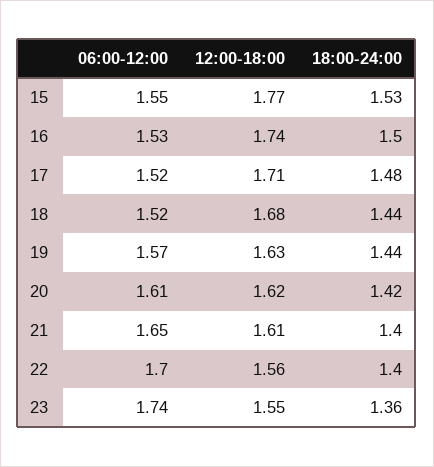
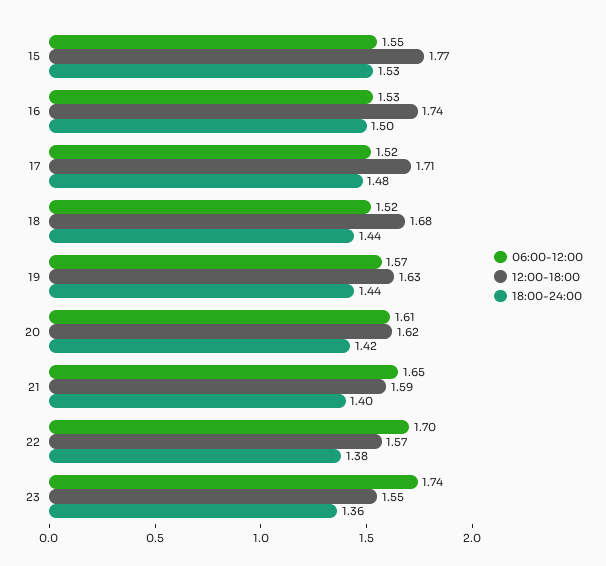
12:00-18:00, 21: 1.61 -> 1.59
12:00-18:00, 22: 1.56 -> 1.57
18:00-24:00, 22: 1.4 -> 1.38

